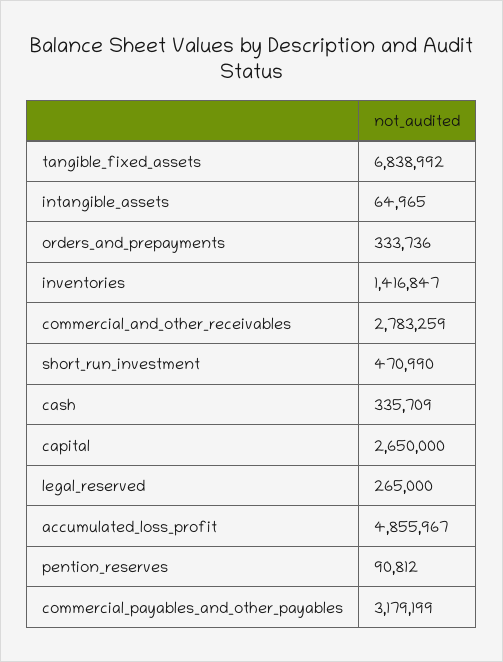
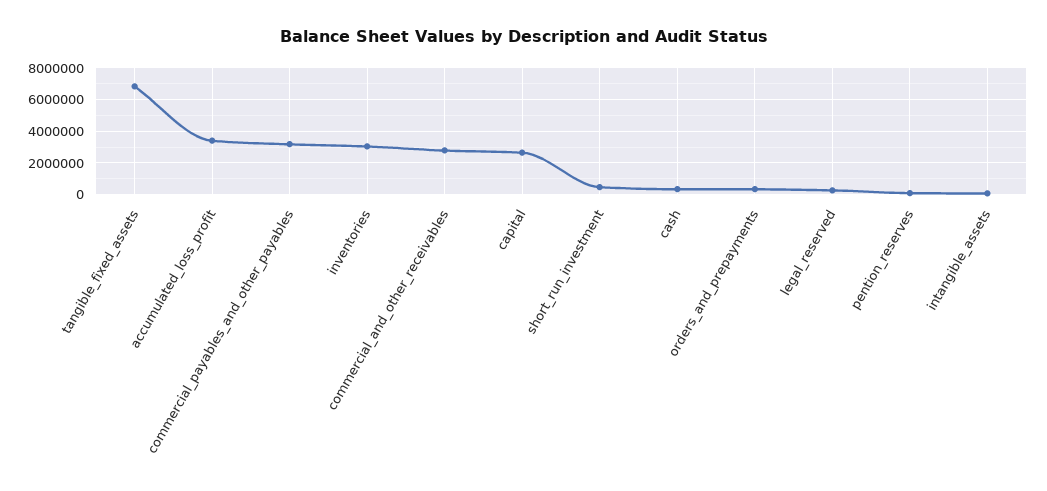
inventories: 1416847 -> 3000000
accumulated_loss_profit: 4855967 -> 3500000

